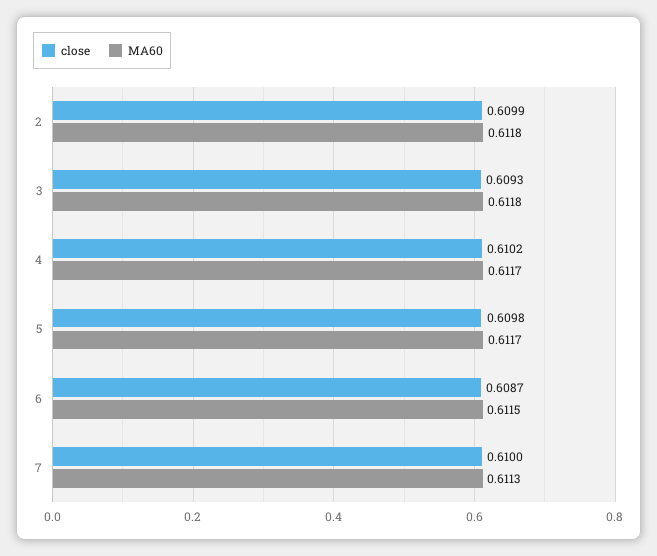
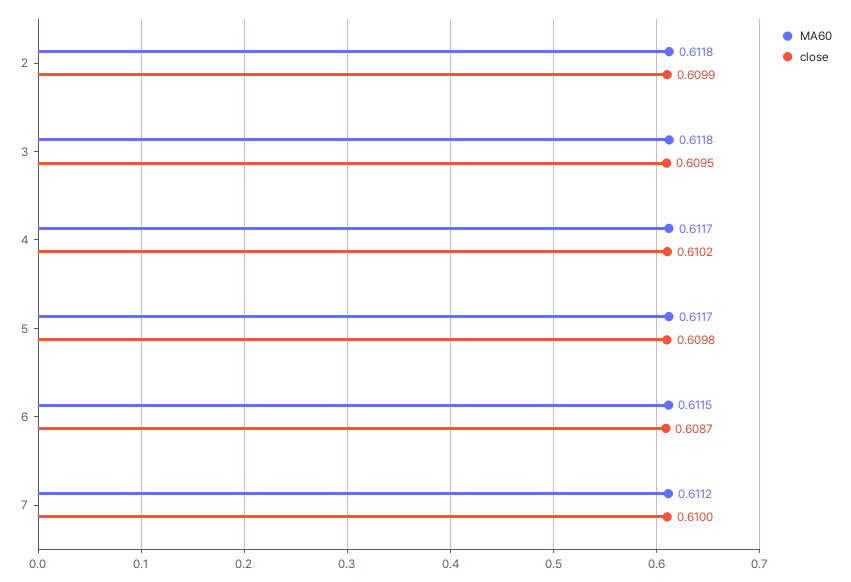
close, 3: 0.6093 -> 0.6095
MA60, 7: 0.6113 -> 0.6112

